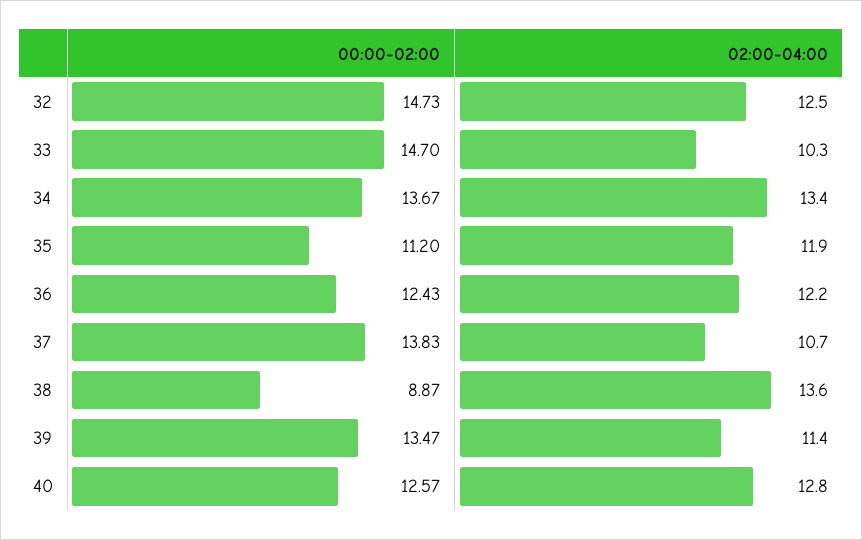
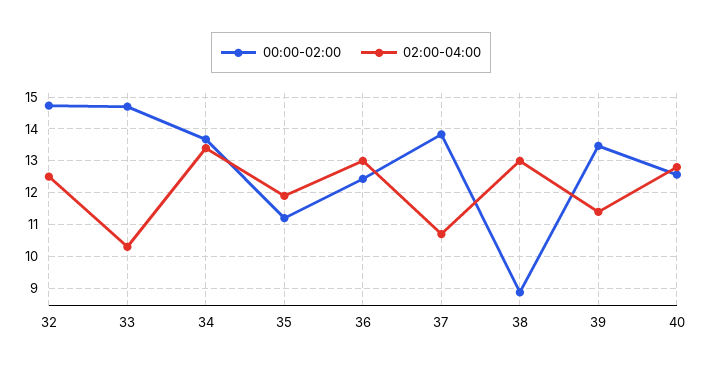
02:00-04:00, 36: 12.2 -> 13
02:00-04:00, 38: 13.6 -> 13

